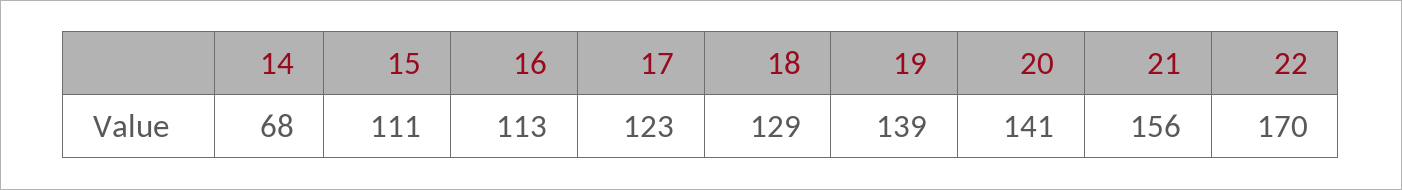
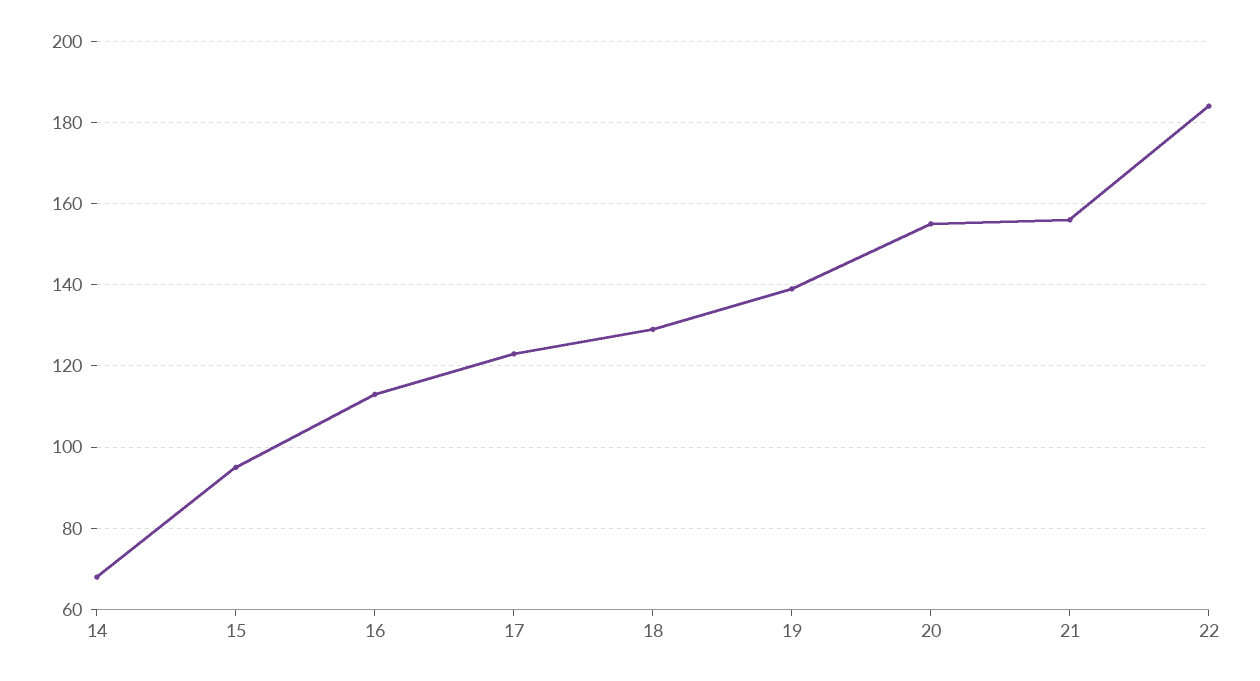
15: 111 -> 95
20: 141 -> 155
22: 170 -> 185

